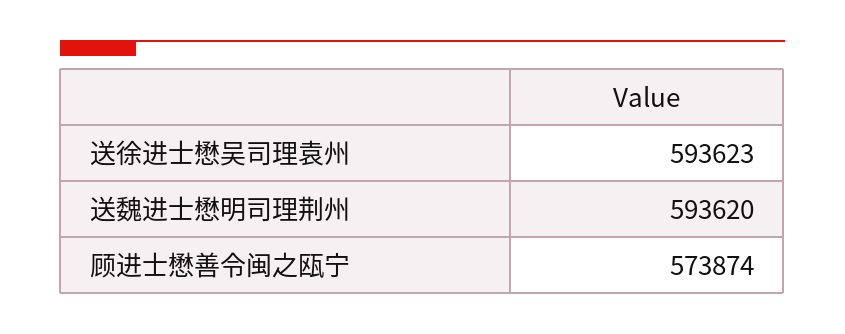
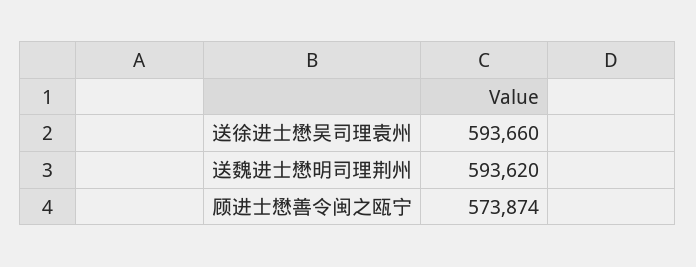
送徐进士懋吴司理袁州: 593623 -> 593660

